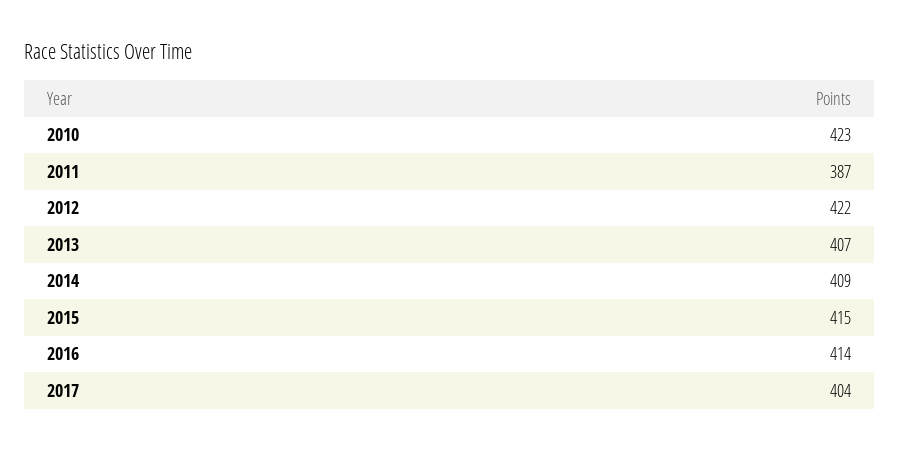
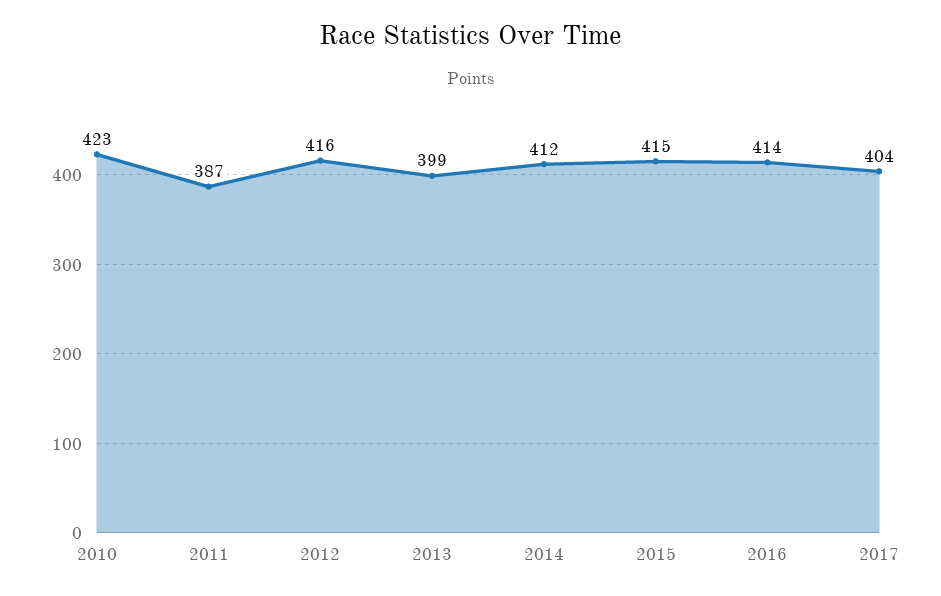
2012: 422 -> 416
2013: 407 -> 399
2014: 409 -> 412

